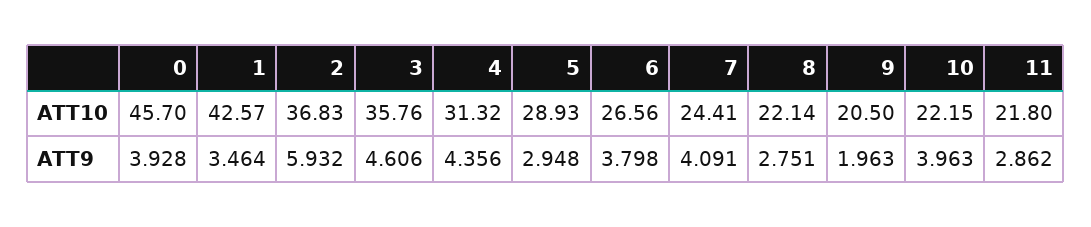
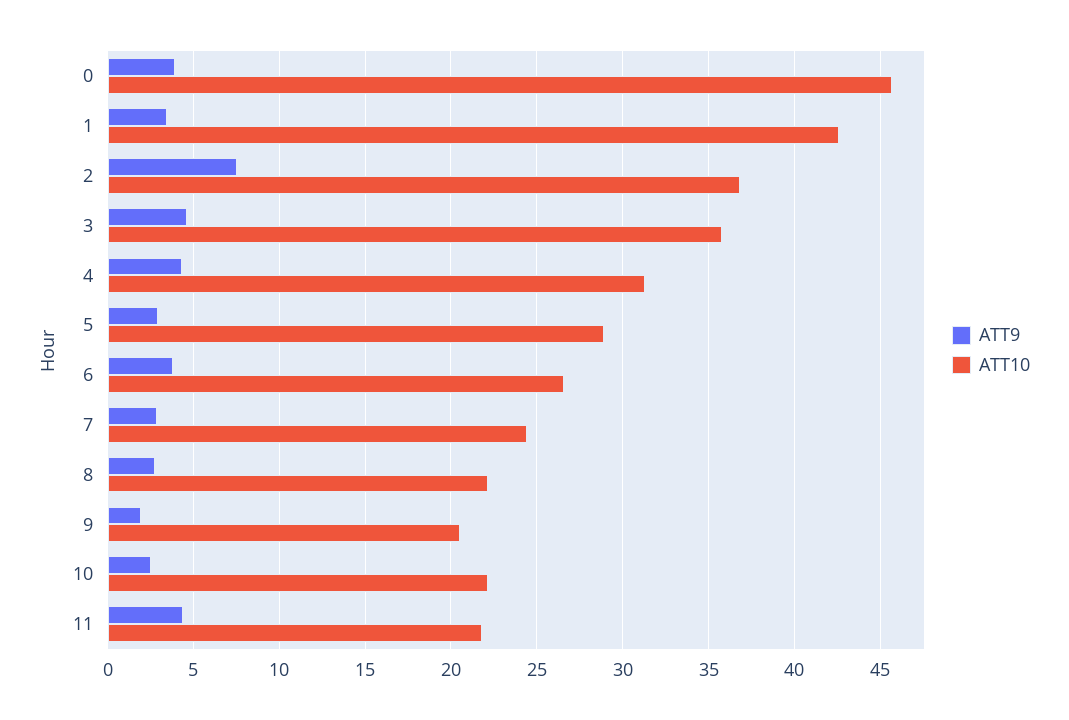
ATT9, 2: 5.932 -> 7.5
ATT9, 7: 4.091 -> 3
ATT9, 10: 3.963 -> 2.5
ATT9, 11: 2.862 -> 4.5

